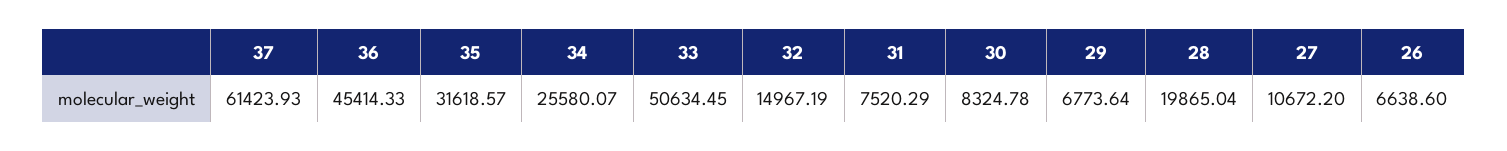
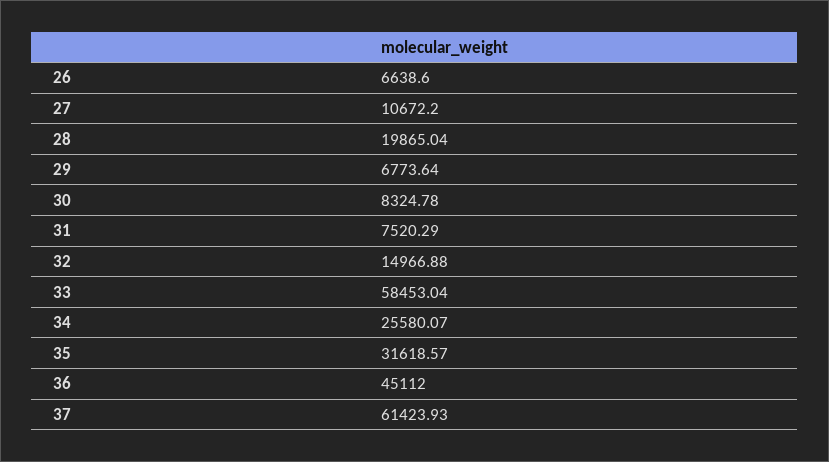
36: 45414.33 -> 45112
33: 50634.45 -> 58453.04
32: 14967.19 -> 14966.88

